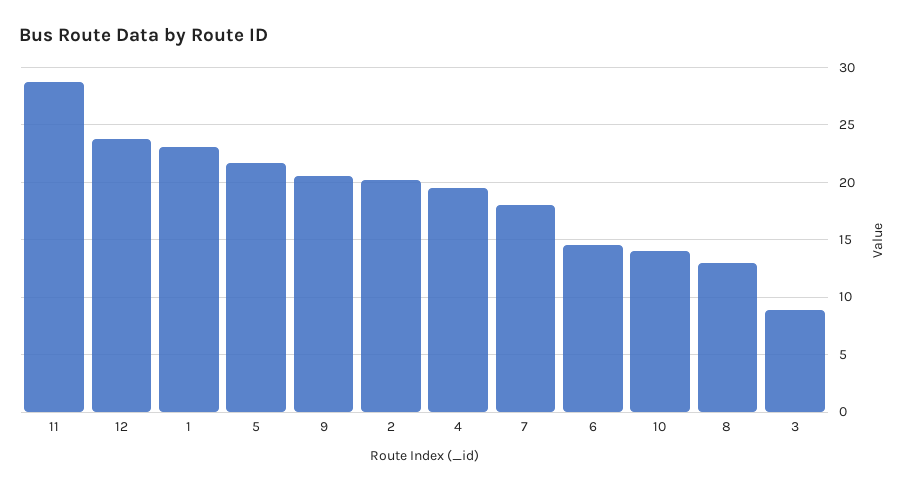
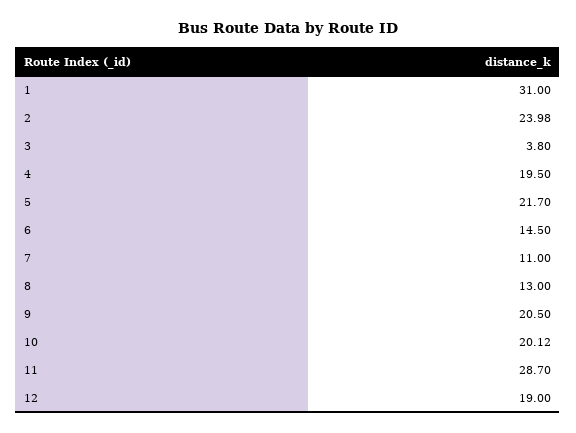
12: 24 -> 19
1: 23 -> 31
2: 20 -> 23.98
7: 18 -> 11
10: 14 -> 20.12
3: 9 -> 3.8

